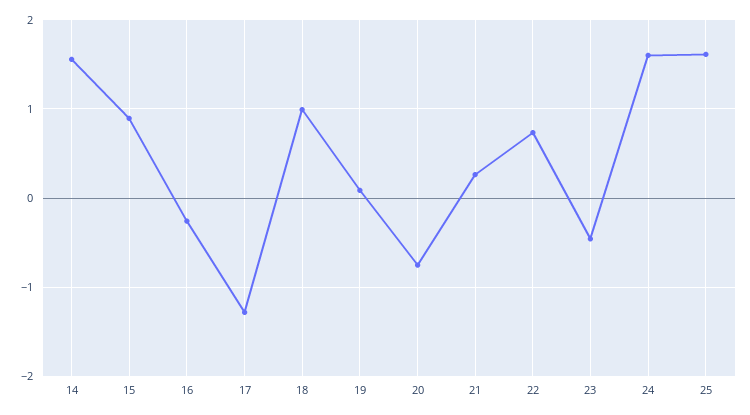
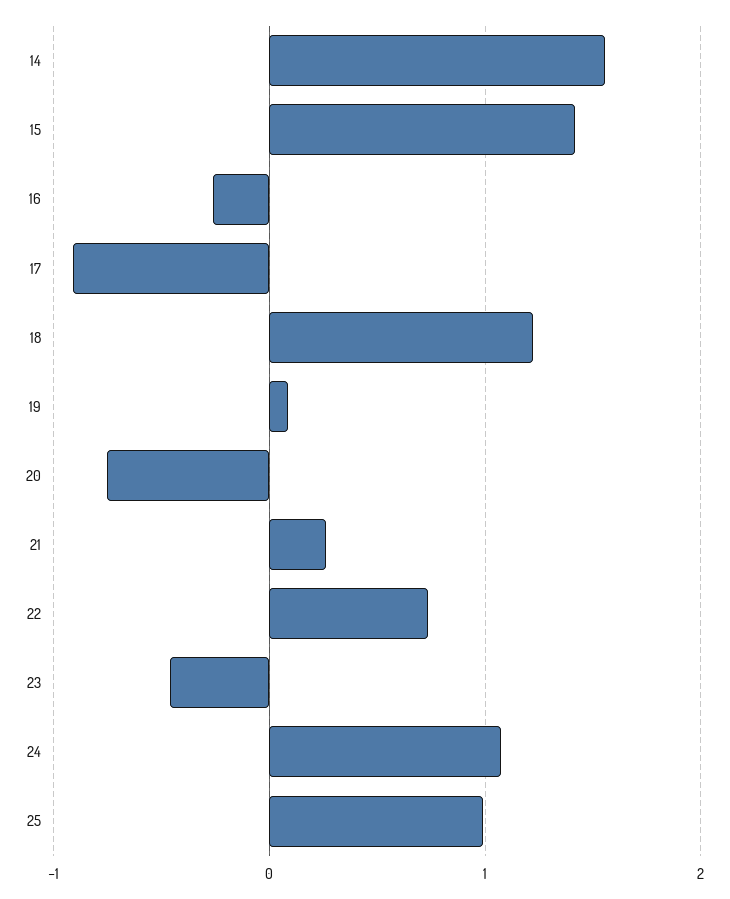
15: 0.9 -> 1.4
17: -1.3 -> -0.9
18: 1 -> 1.2
24: 1.6 -> 1.1
25: 1.6 -> 1

